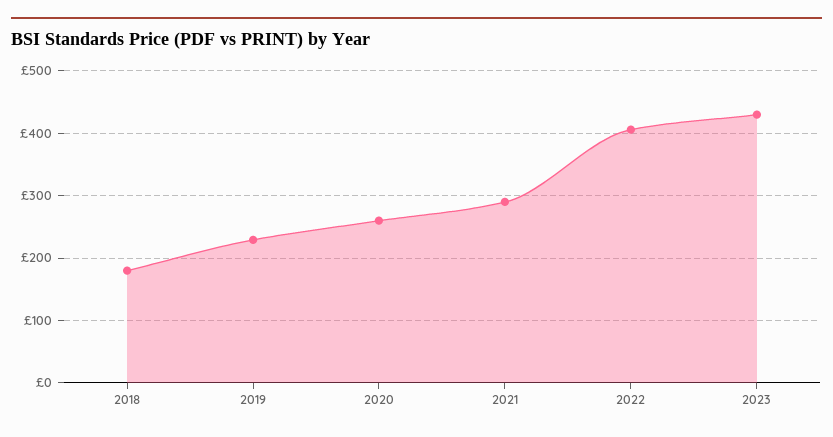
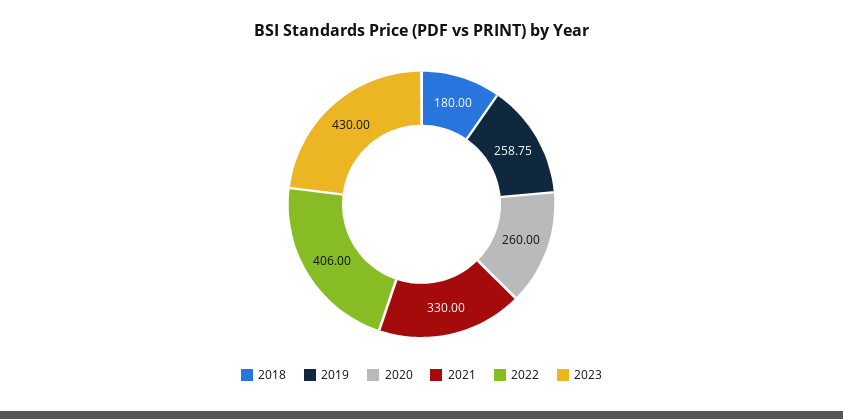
2019: 230 -> 258.75
2021: 290 -> 330

